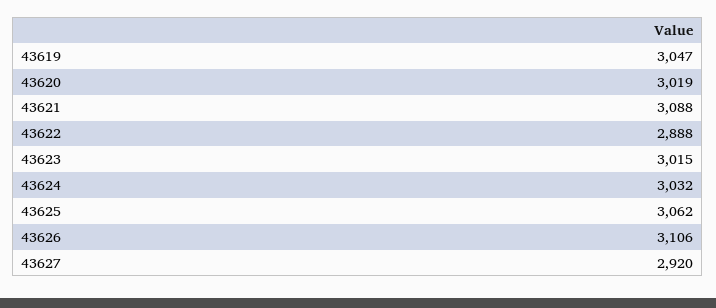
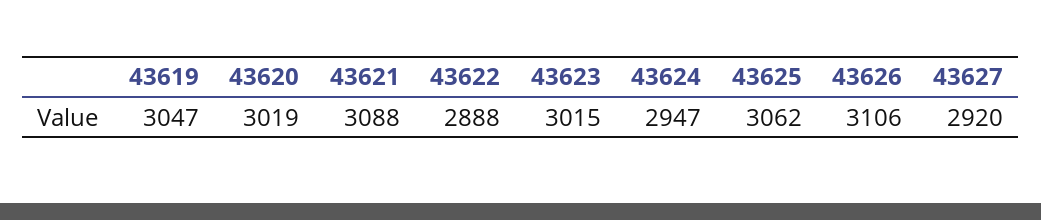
43624: 3032 -> 2947

